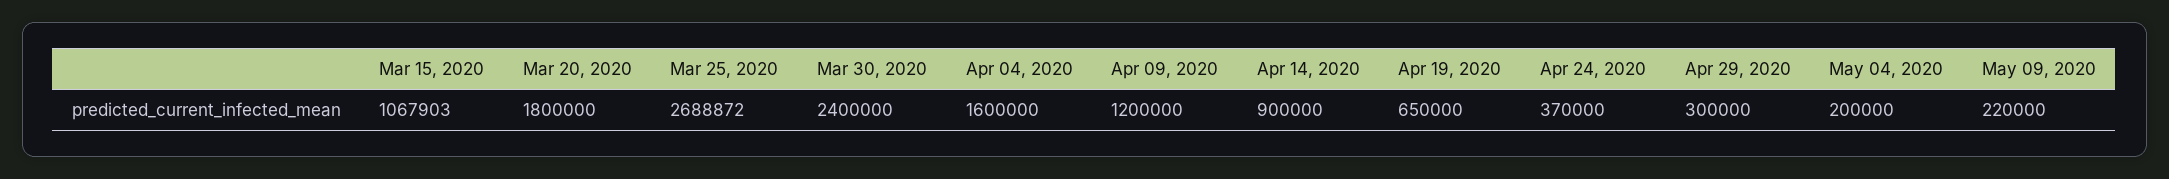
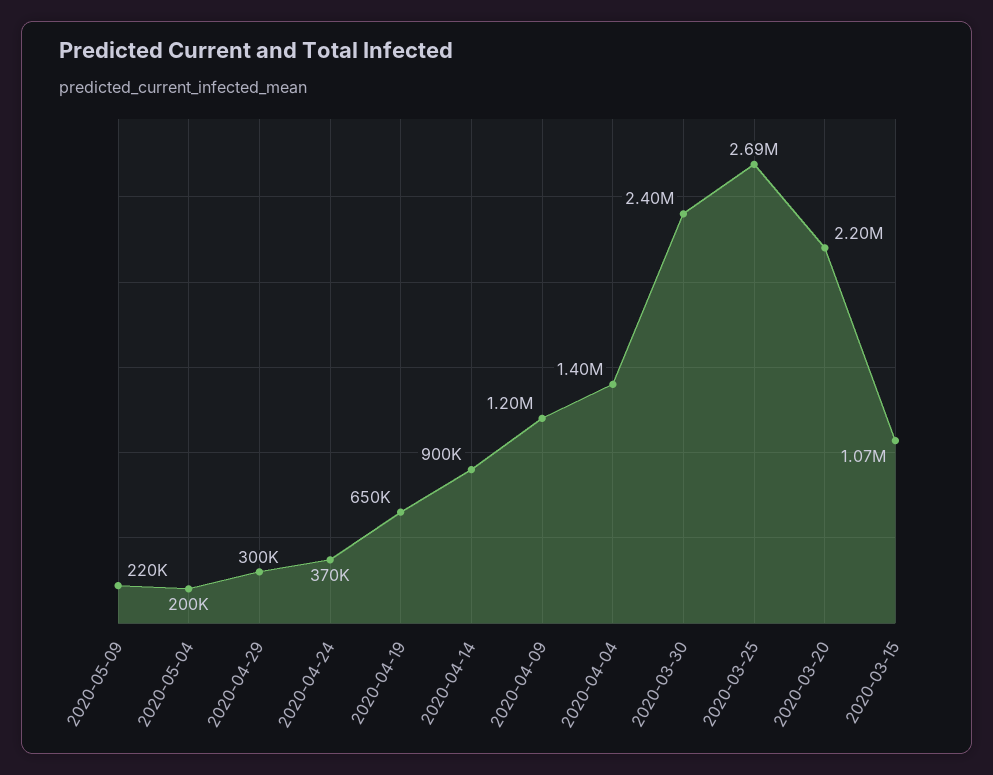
Mar 20, 2020: 1800000 -> 2200000
Apr 04, 2020: 1600000 -> 1400000

